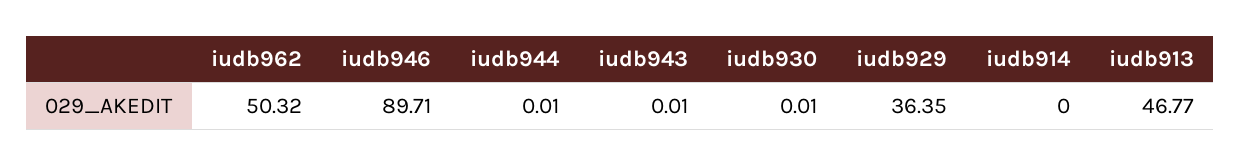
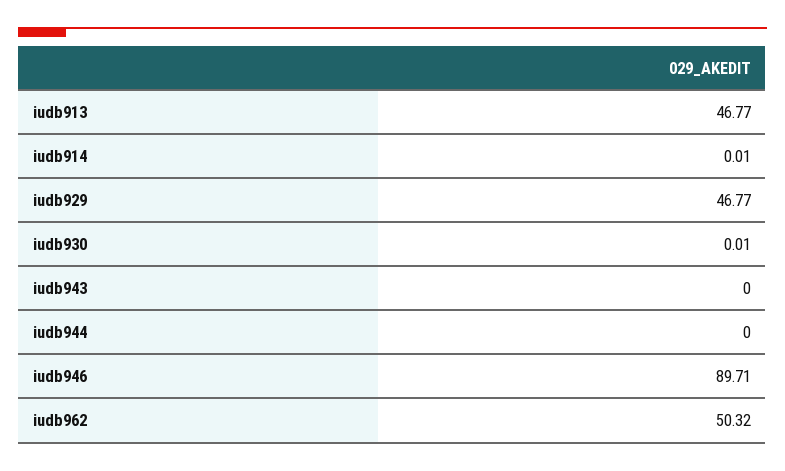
iudb944: 0.01 -> 0
iudb943: 0.01 -> 0
iudb929: 36.35 -> 46.77
iudb914: 0 -> 0.01

